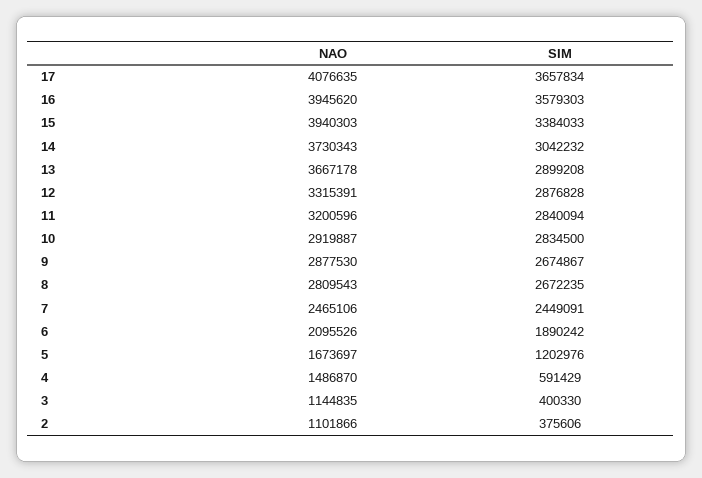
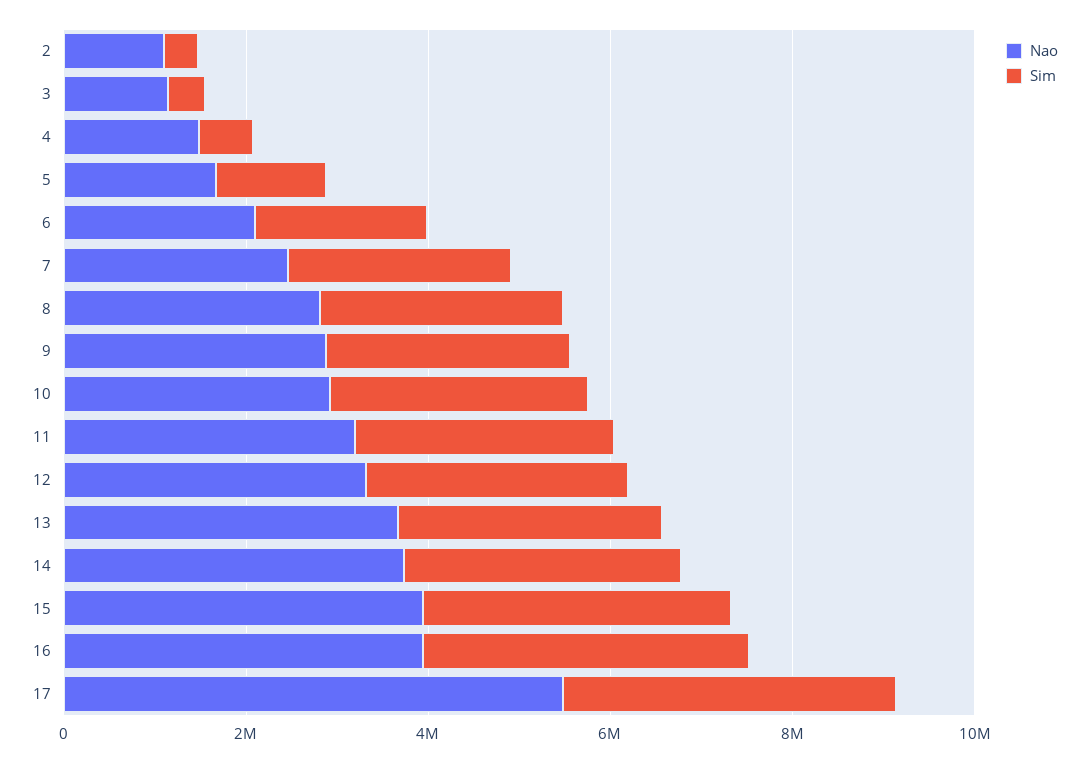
NAO, 17: 4076635 -> 5500000

